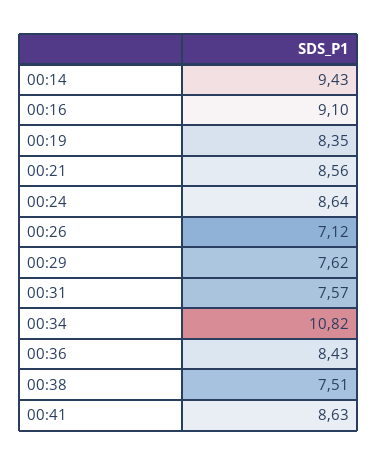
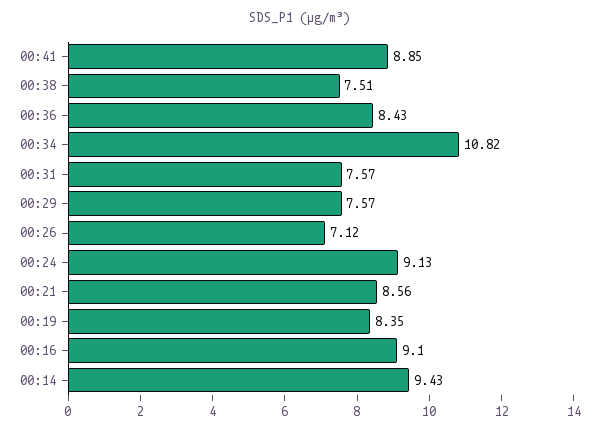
00:24: 8.64 -> 9.13
00:29: 7.62 -> 7.57
00:41: 8.63 -> 8.85

